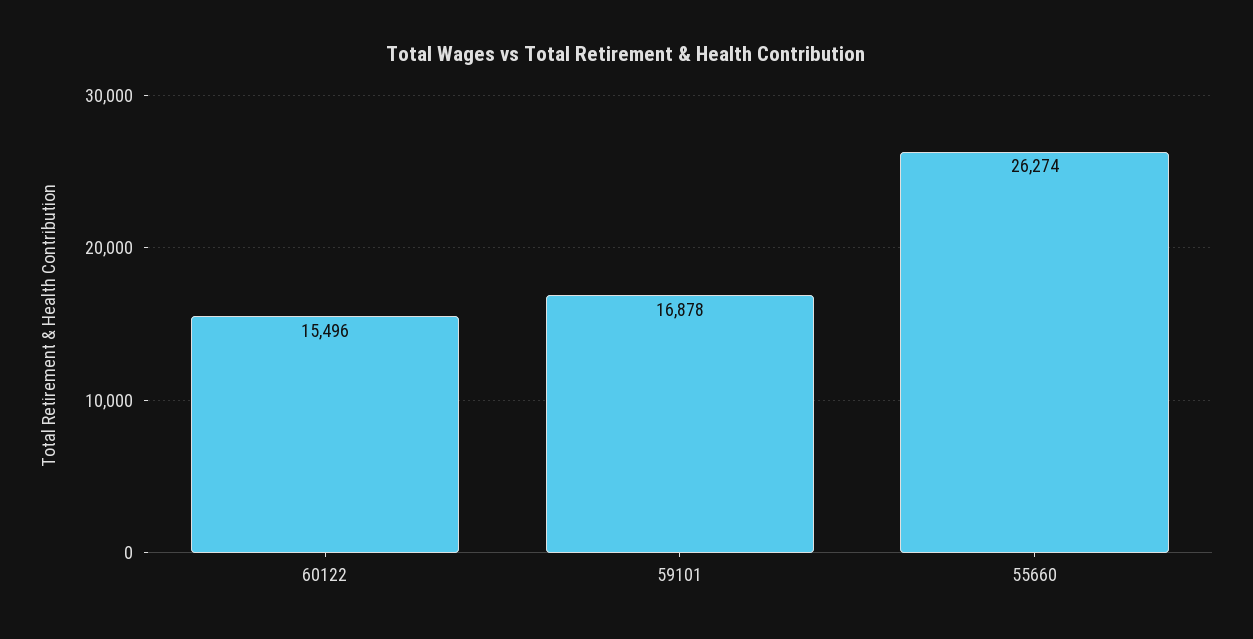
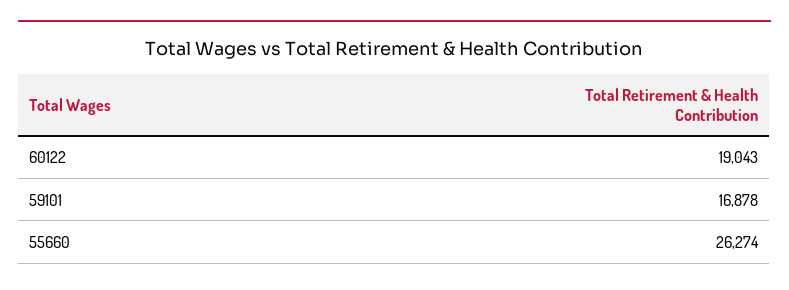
60122: 15496 -> 19043

